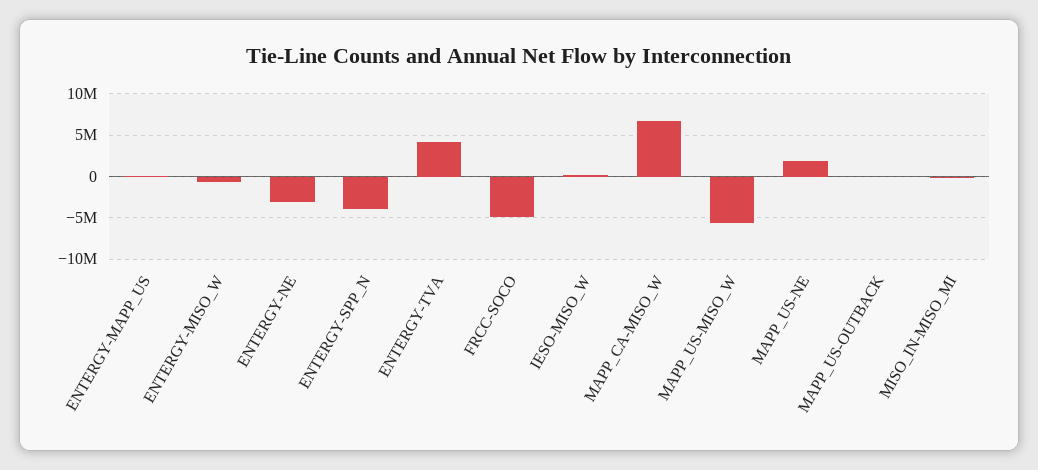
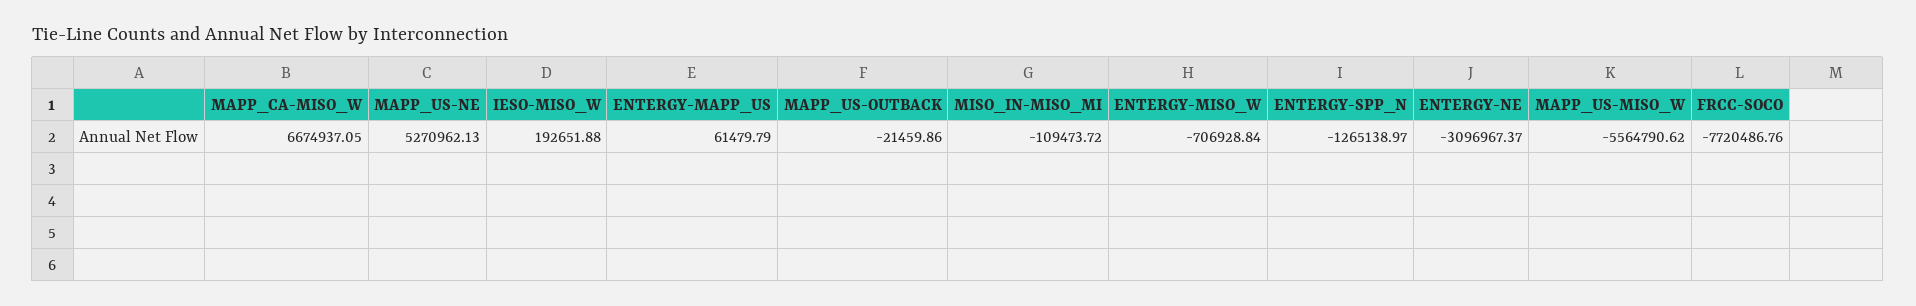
ENTERGY-SPP_N: -4000000 -> -1265138.97
ENTERGY-TVA: 4000000 -> none
FRCC-SOCO: -5000000 -> -7720486.76
MAPP_US-NE: 2000000 -> 5270962.13

